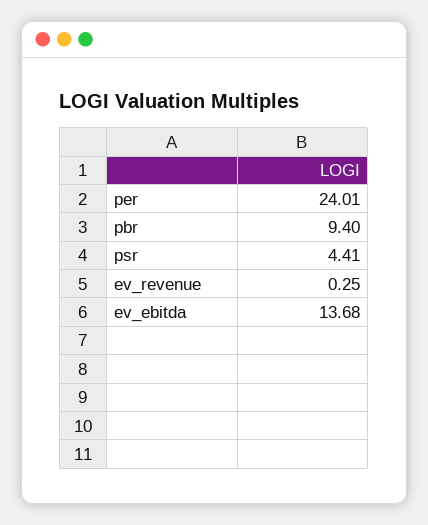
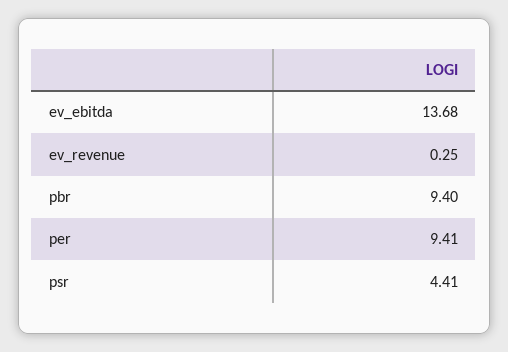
per: 24.01 -> 9.41

